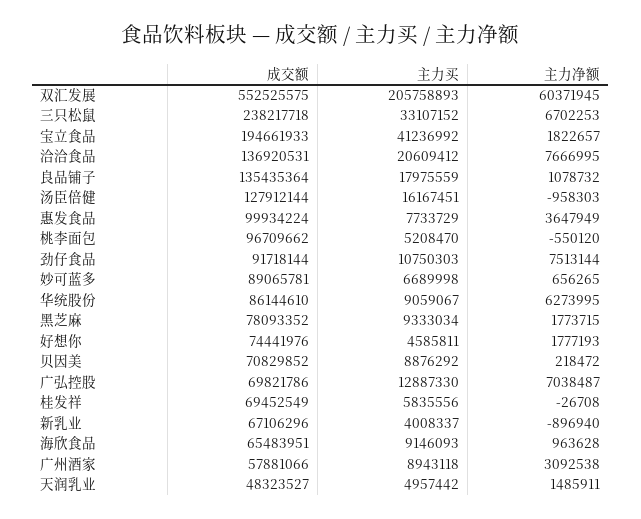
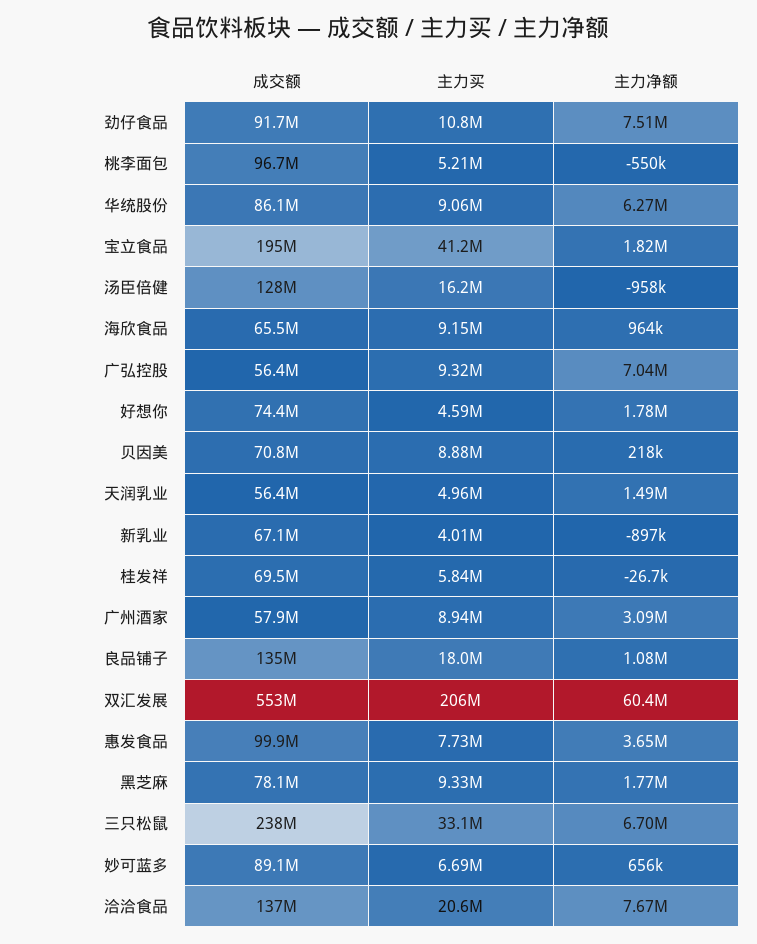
成交额, 广弘控股: 69821786 -> 56400000
主力买, 广弘控股: 12887330 -> 9320000
成交额, 天润乳业: 48323527 -> 56400000

